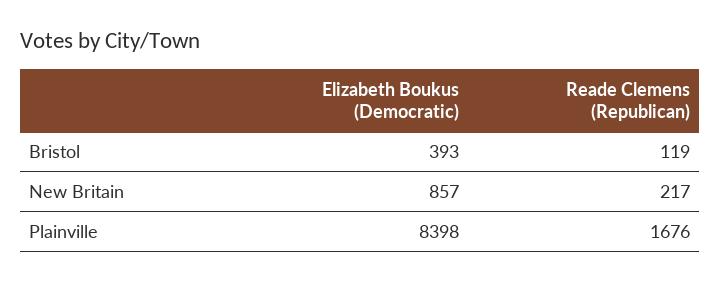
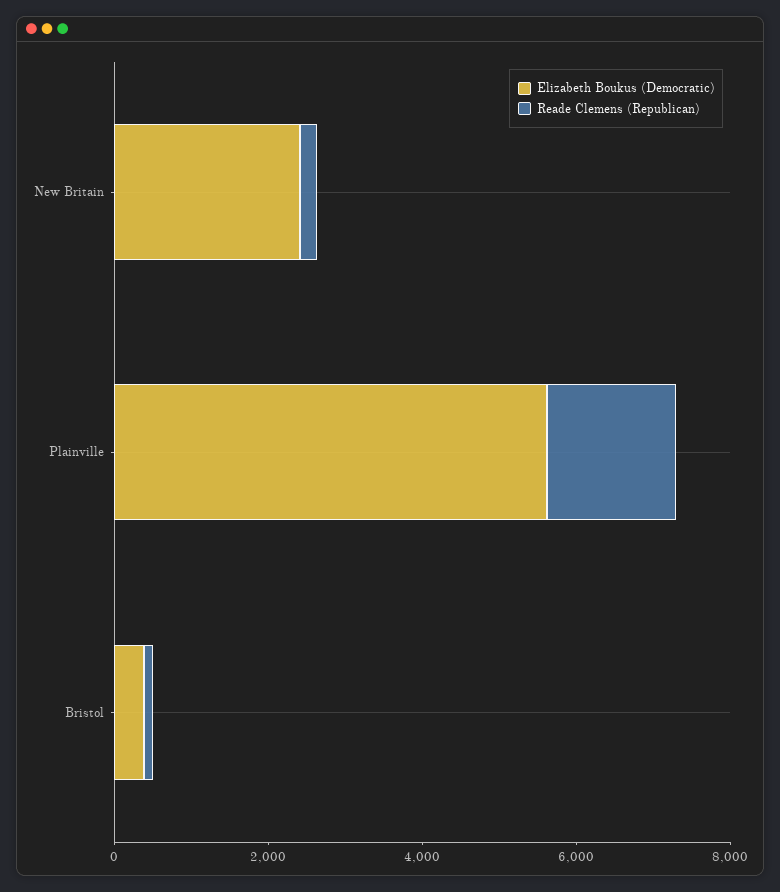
Elizabeth Boukus (Democratic), New Britain: 857 -> 2500
Elizabeth Boukus (Democratic), Plainville: 8398 -> 5500

